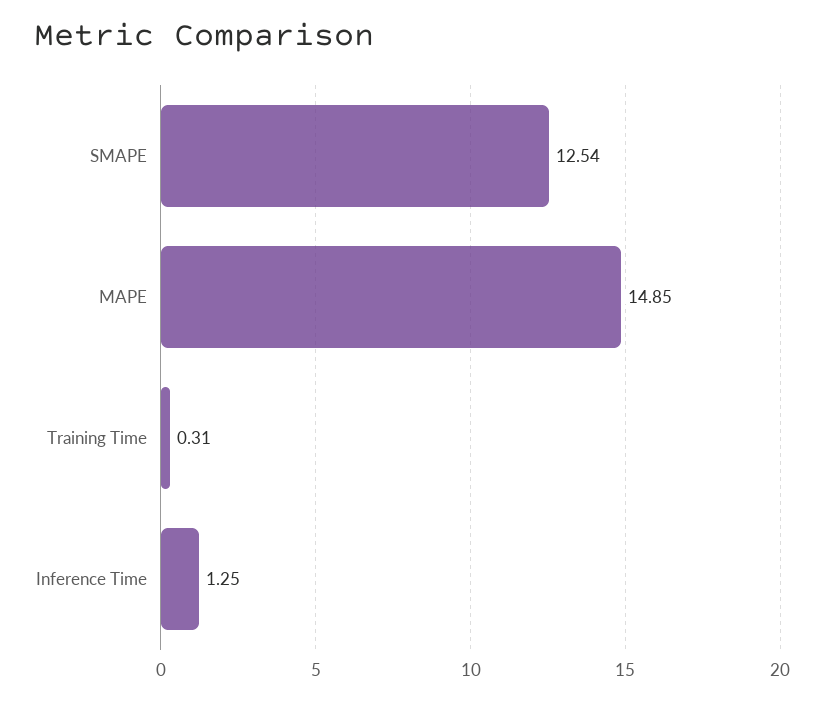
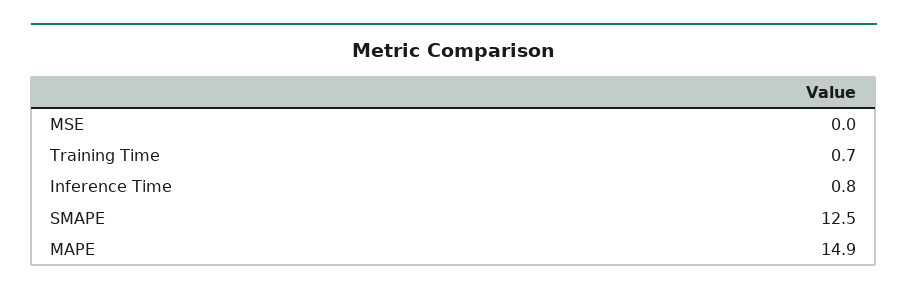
Training Time: 0.31 -> 0.7
Inference Time: 1.25 -> 0.8
MSE: none -> 0

